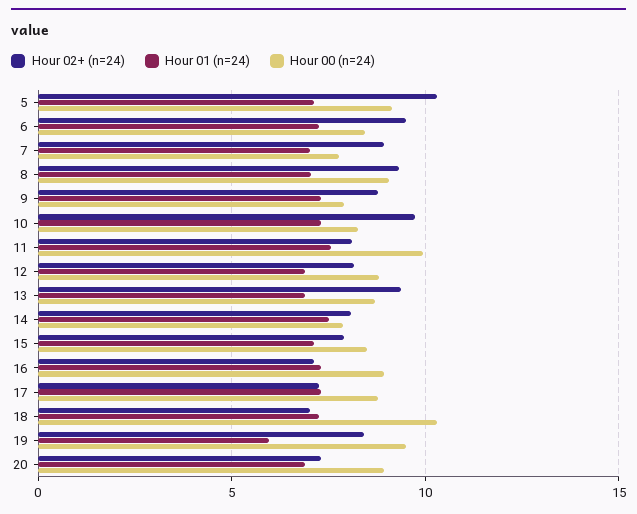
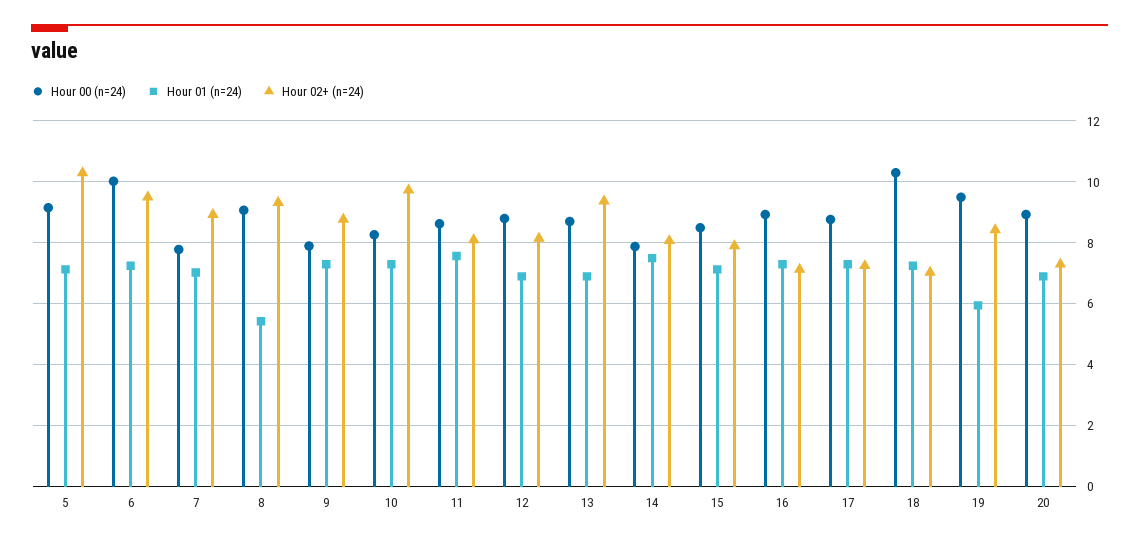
Hour 00 (n=24), 6: 8.5 -> 10
Hour 01 (n=24), 8: 7 -> 5.4
Hour 00 (n=24), 11: 10 -> 8.6

